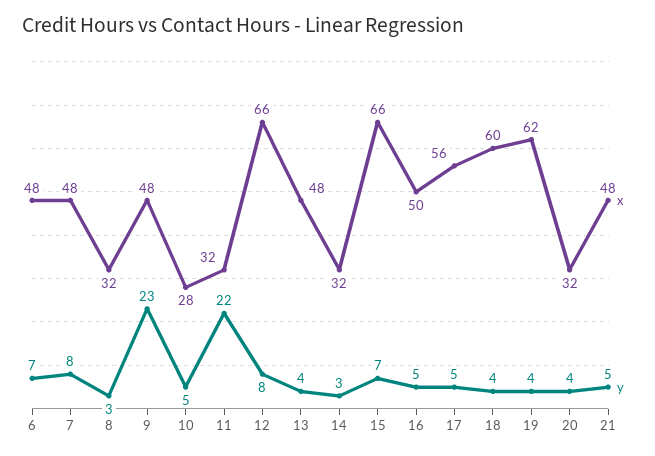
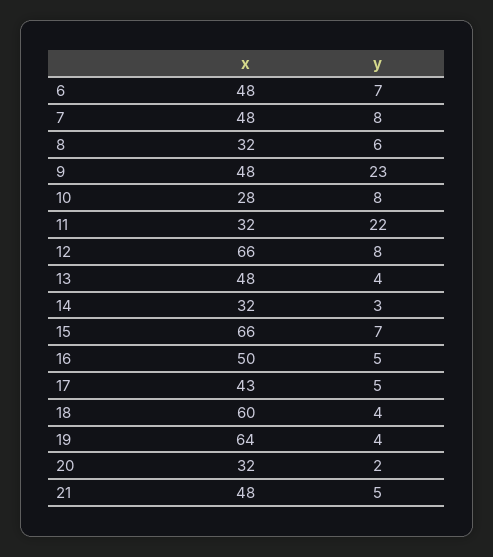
y, 8: 3 -> 6
y, 10: 5 -> 8
x, 17: 56 -> 43
x, 19: 62 -> 64
y, 20: 4 -> 2

